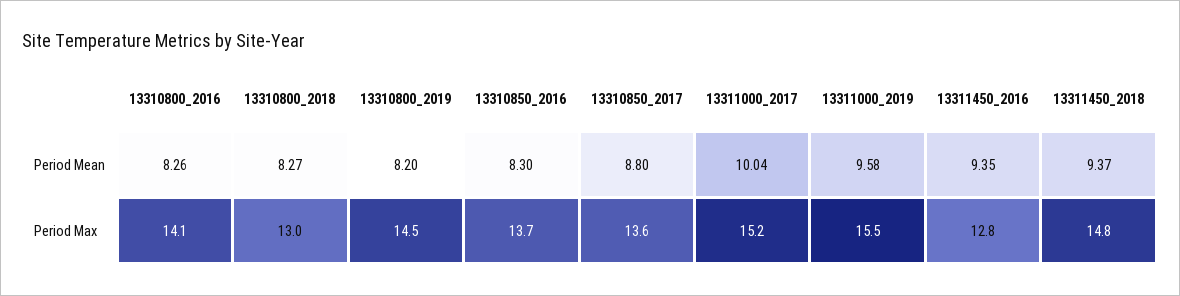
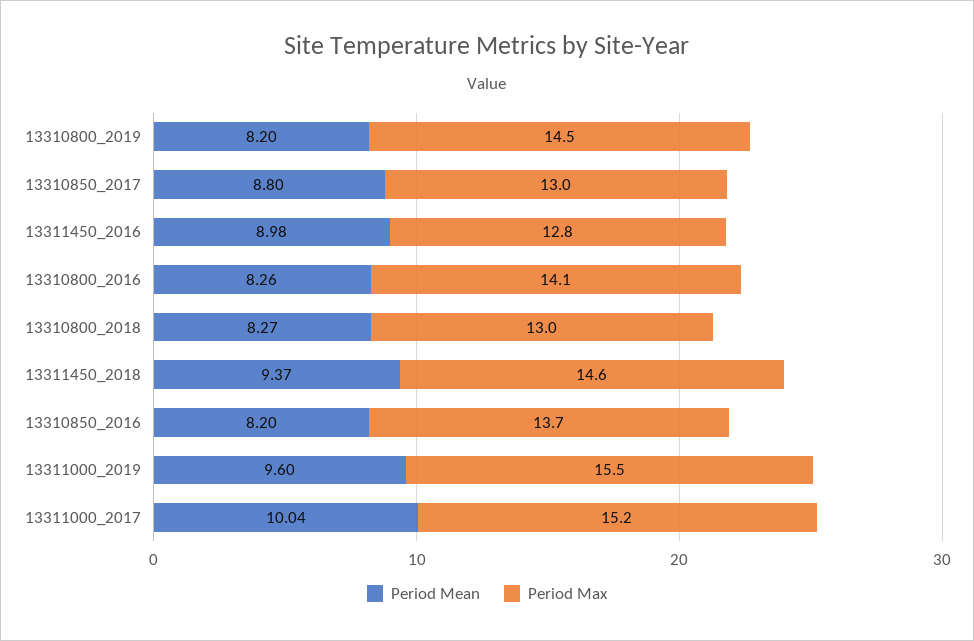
Period Mean, 13310850_2016: 8.3 -> 8.2
Period Mean, 13311000_2019: 9.58 -> 9.6
Period Mean, 13311450_2016: 9.35 -> 8.98
Period Max, 13310850_2017: 13.6 -> 13
Period Max, 13311450_2018: 14.8 -> 14.6

